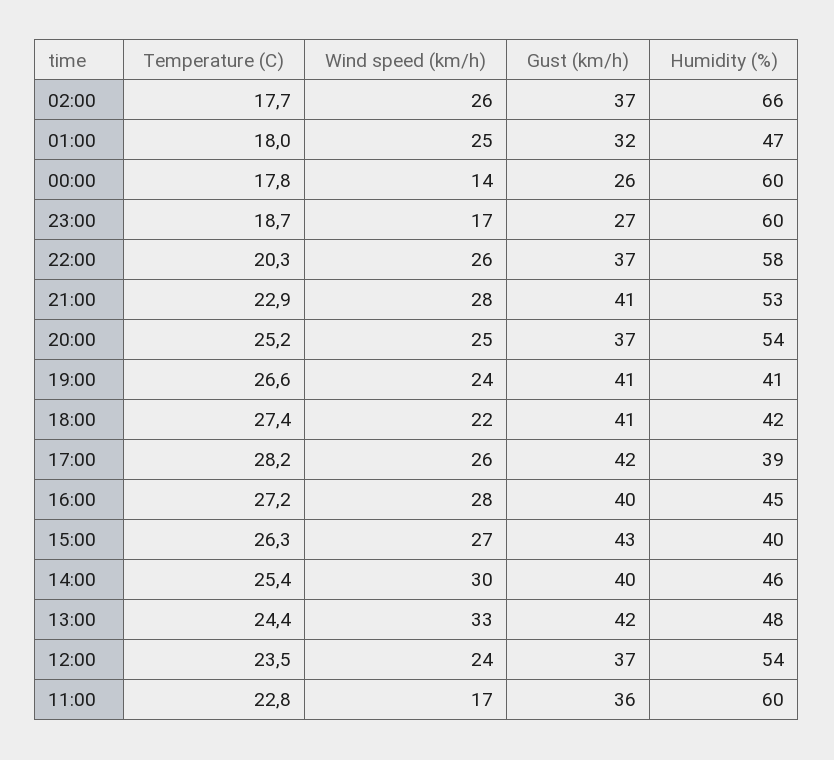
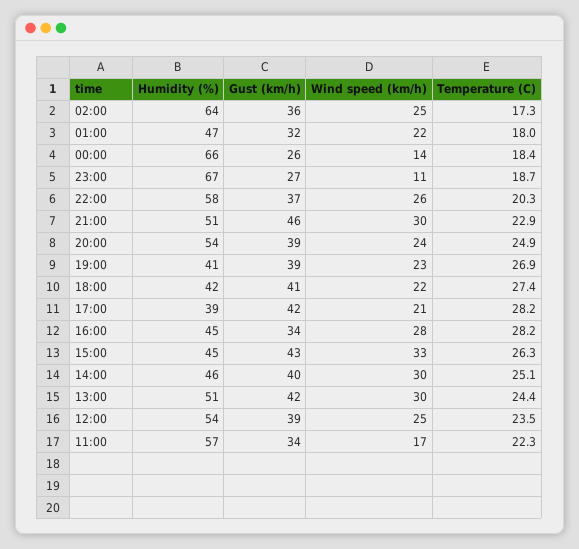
Temperature (C), 02:00: 17.7 -> 17.3
Wind speed (km/h), 02:00: 26 -> 25
Gust (km/h), 02:00: 37 -> 36
Humidity (%), 02:00: 66 -> 64
Wind speed (km/h), 01:00: 25 -> 22
Temperature (C), 00:00: 17.8 -> 18.4
Humidity (%), 00:00: 60 -> 66
Wind speed (km/h), 23:00: 17 -> 11
Humidity (%), 23:00: 60 -> 67
Wind speed (km/h), 21:00: 28 -> 30
Gust (km/h), 21:00: 41 -> 46
Humidity (%), 21:00: 53 -> 51
Temperature (C), 20:00: 25.2 -> 24.9
Wind speed (km/h), 20:00: 25 -> 24
Gust (km/h), 20:00: 37 -> 39
Temperature (C), 19:00: 26.6 -> 26.9
Wind speed (km/h), 19:00: 24 -> 23
Gust (km/h), 19:00: 41 -> 39
Wind speed (km/h), 17:00: 26 -> 21
Temperature (C), 16:00: 27.2 -> 28.2
Gust (km/h), 16:00: 40 -> 34
Wind speed (km/h), 15:00: 27 -> 33
Humidity (%), 15:00: 40 -> 45
Temperature (C), 14:00: 25.4 -> 25.1
Wind speed (km/h), 13:00: 33 -> 30
Humidity (%), 13:00: 48 -> 51
Wind speed (km/h), 12:00: 24 -> 25
Gust (km/h), 12:00: 37 -> 39
Temperature (C), 11:00: 22.8 -> 22.3
Gust (km/h), 11:00: 36 -> 34
Humidity (%), 11:00: 60 -> 57

